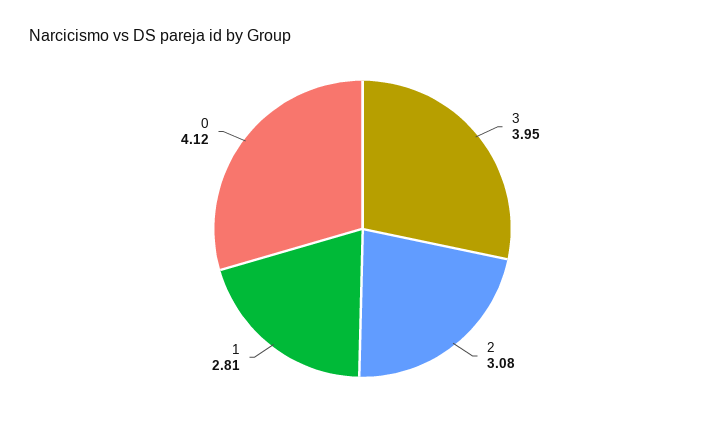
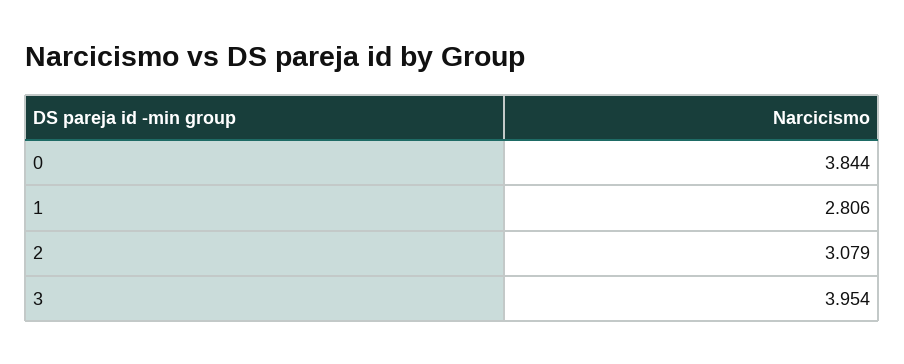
0: 4.12 -> 3.844

